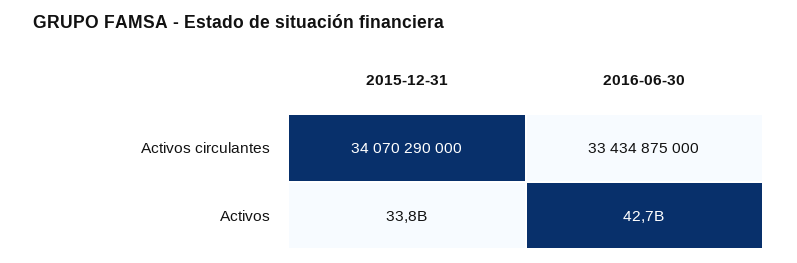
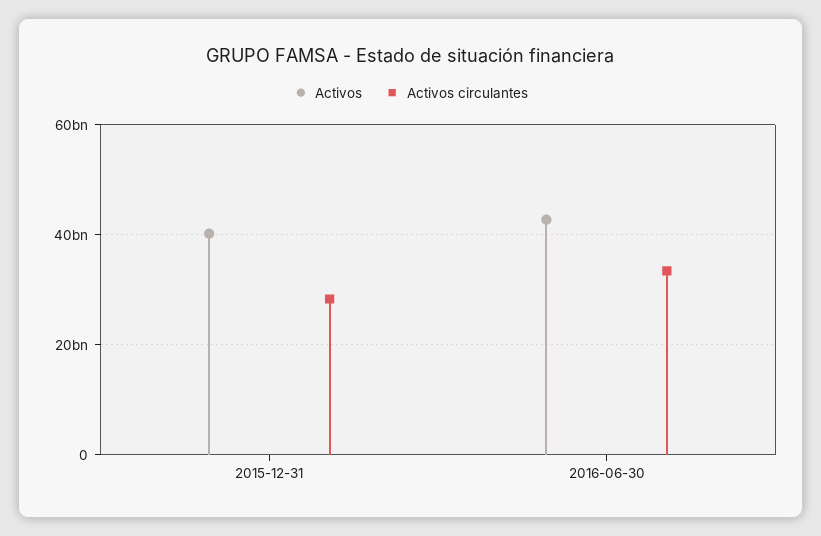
Activos circulantes, 2015-12-31: 34070290000 -> 28000000000
Activos, 2015-12-31: 33800000000 -> 40000000000

